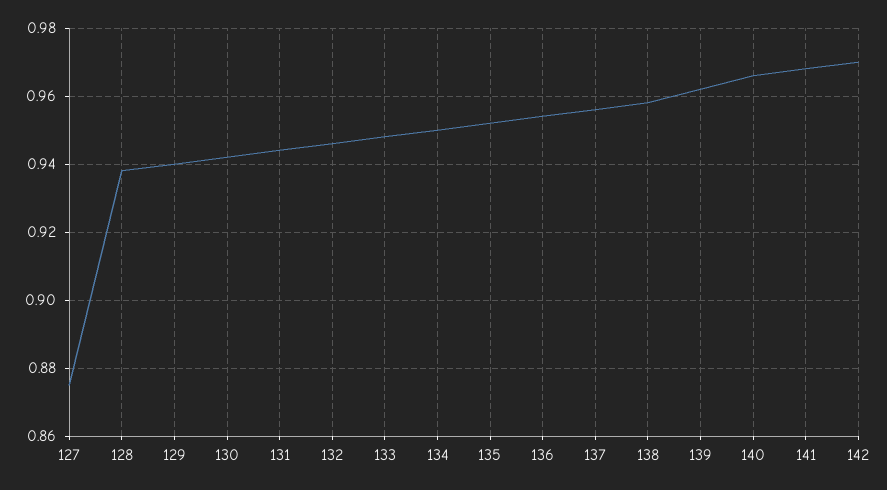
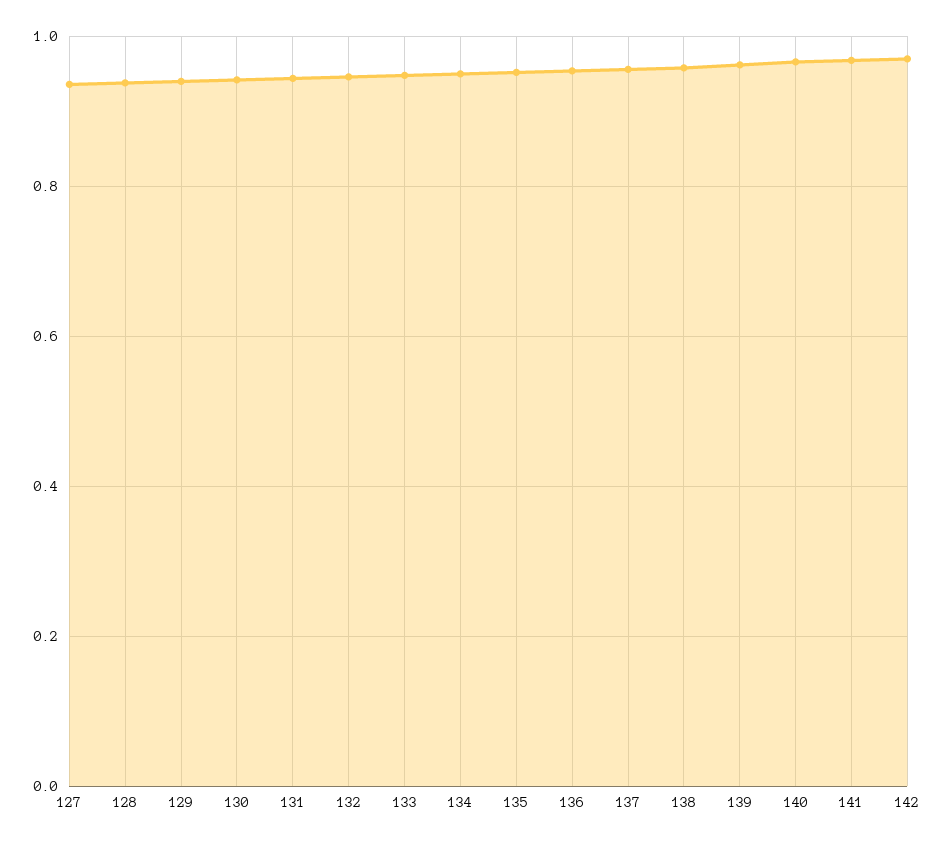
127: 0.875 -> 0.94

